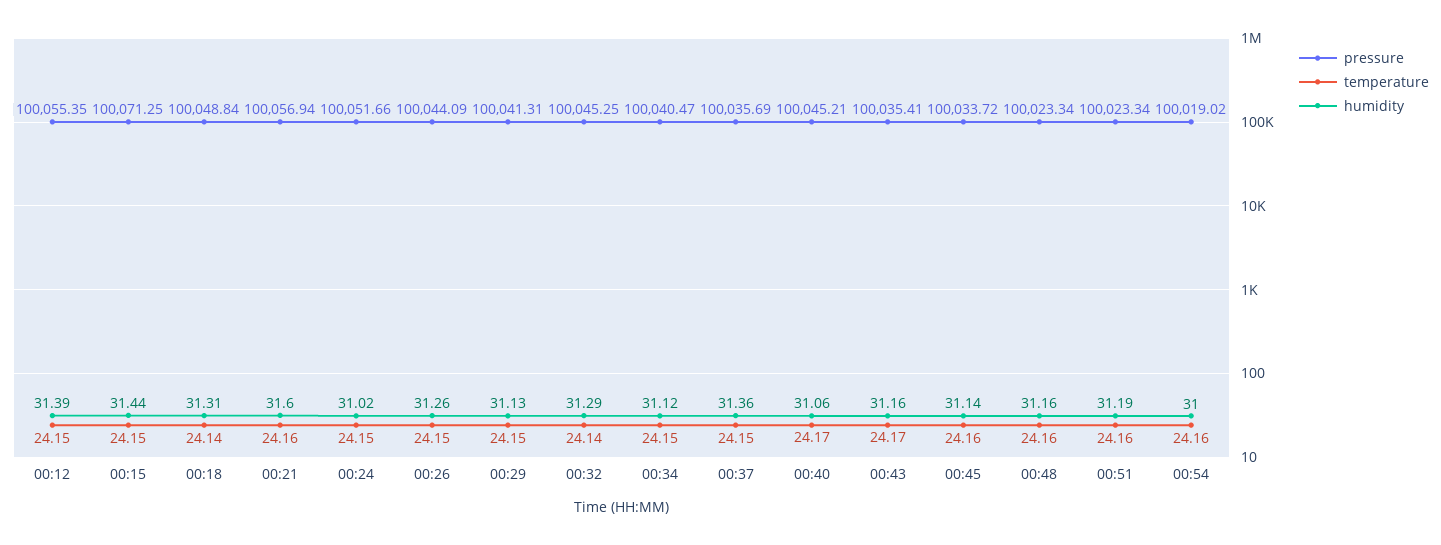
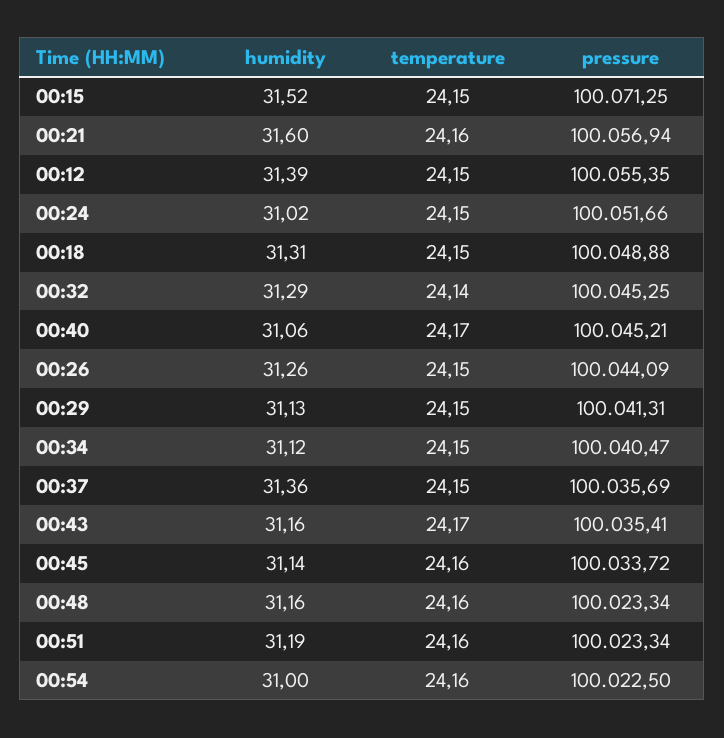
humidity, 00:15: 31.44 -> 31.52
pressure, 00:18: 100048.84 -> 100048.88
temperature, 00:18: 24.14 -> 24.15
pressure, 00:54: 100019.02 -> 100022.5

